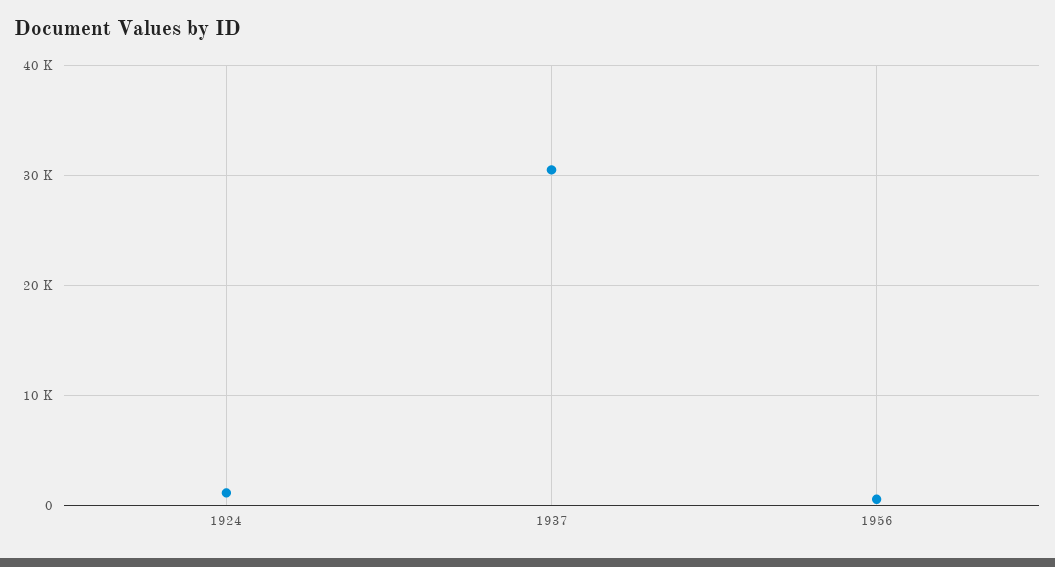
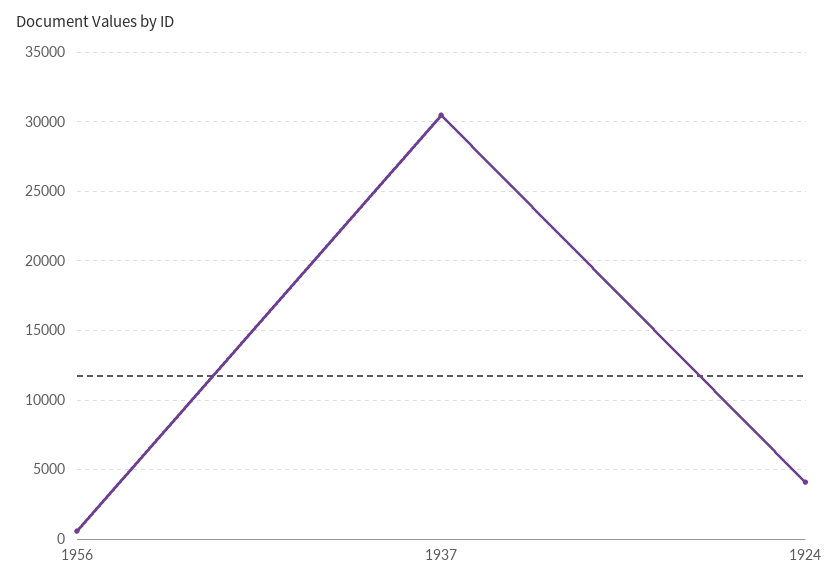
1924: 1000 -> 4000

